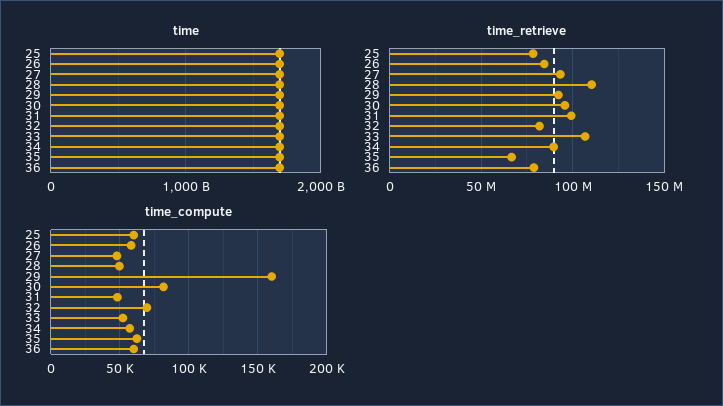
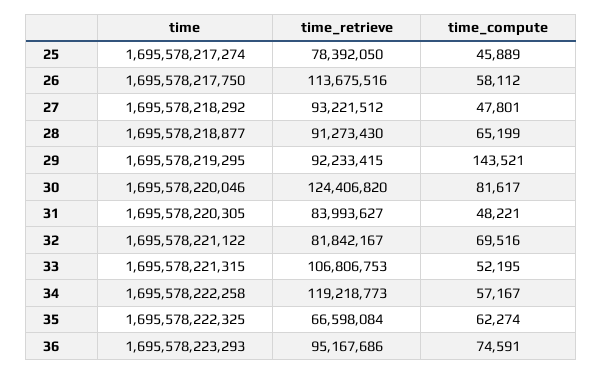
time_retrieve, 26: 85000000 -> 113675516
time_retrieve, 28: 110000000 -> 91273430
time_retrieve, 30: 95000000 -> 124406820
time_retrieve, 31: 100000000 -> 83993627
time_retrieve, 34: 90000000 -> 119218773
time_retrieve, 36: 80000000 -> 95167686
time_compute, 25: 60000 -> 45889
time_compute, 28: 50000 -> 65199
time_compute, 29: 160000 -> 143521
time_compute, 36: 60000 -> 74591

